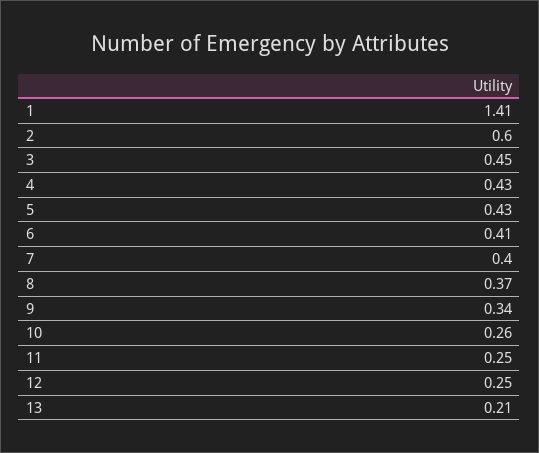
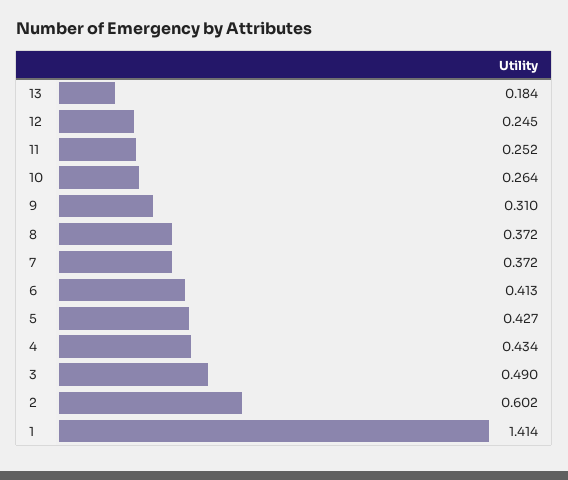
3: 0.45 -> 0.49
7: 0.4 -> 0.372
9: 0.34 -> 0.31
13: 0.21 -> 0.184

